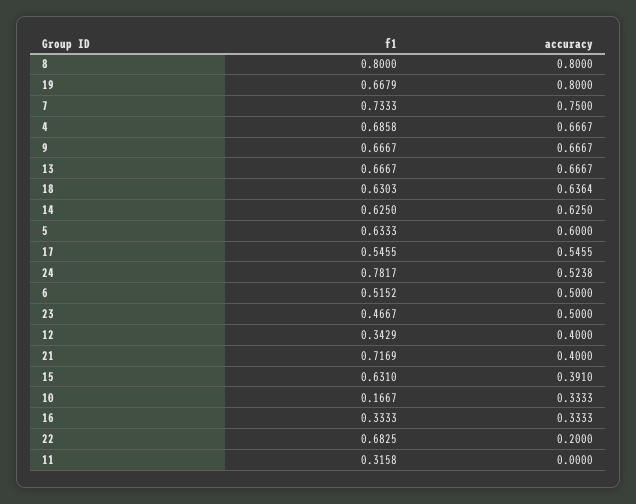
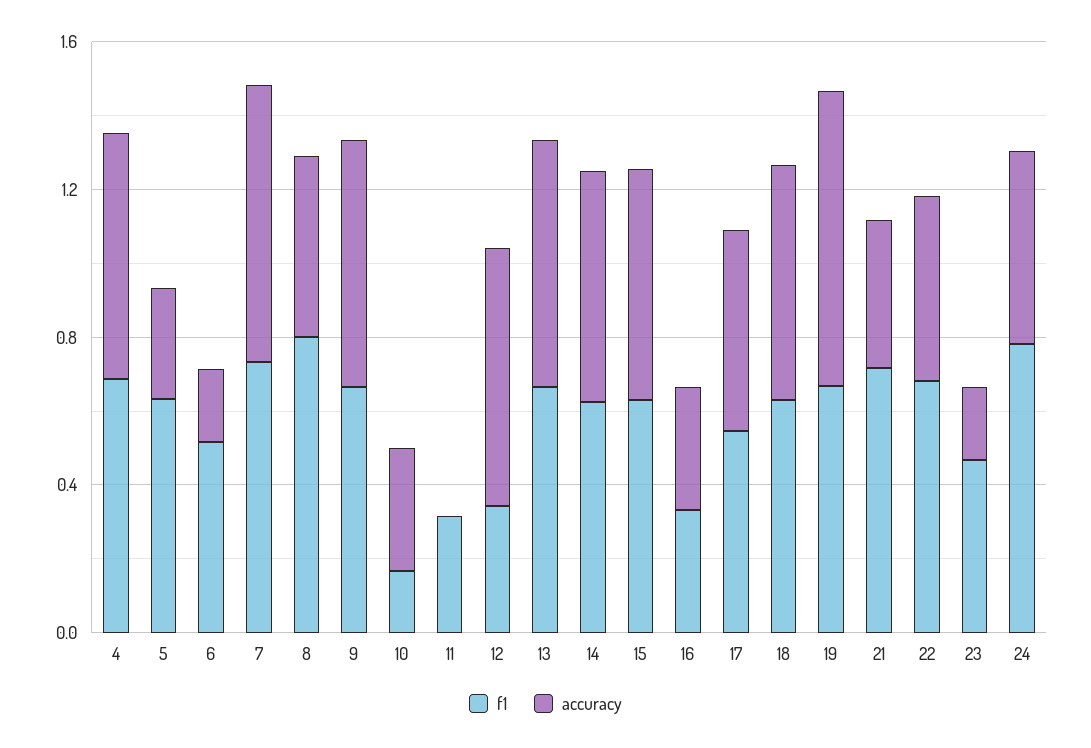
accuracy, 8: 0.8 -> 0.5
accuracy, 5: 0.6 -> 0.3
accuracy, 6: 0.5 -> 0.2
accuracy, 23: 0.5 -> 0.2
accuracy, 12: 0.4 -> 0.7
accuracy, 15: 0.391 -> 0.6
accuracy, 22: 0.2 -> 0.5

